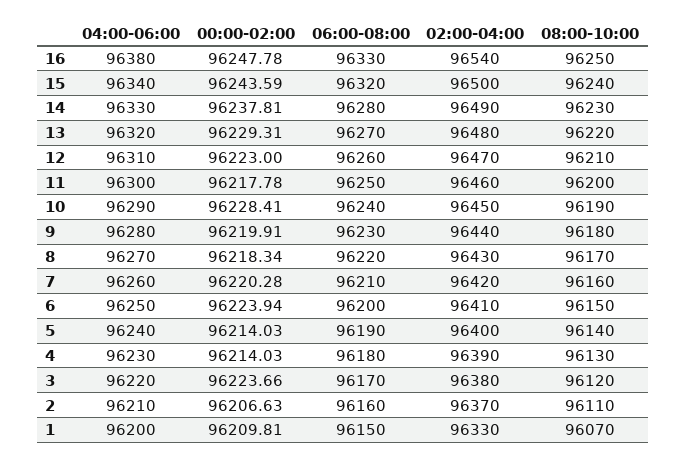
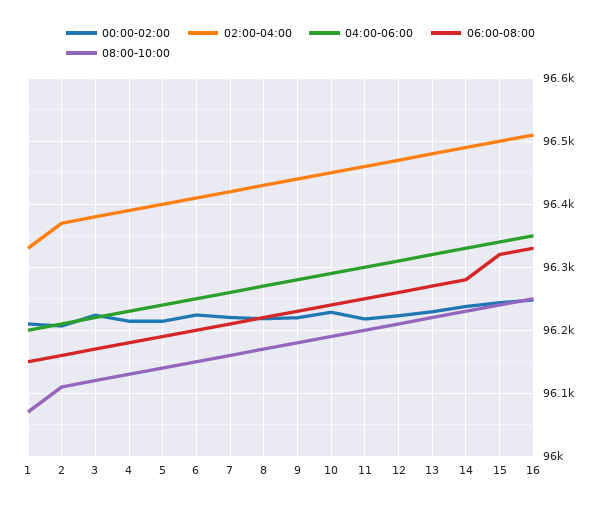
04:00-06:00, 16: 96380 -> 96350
02:00-04:00, 16: 96540 -> 96510

